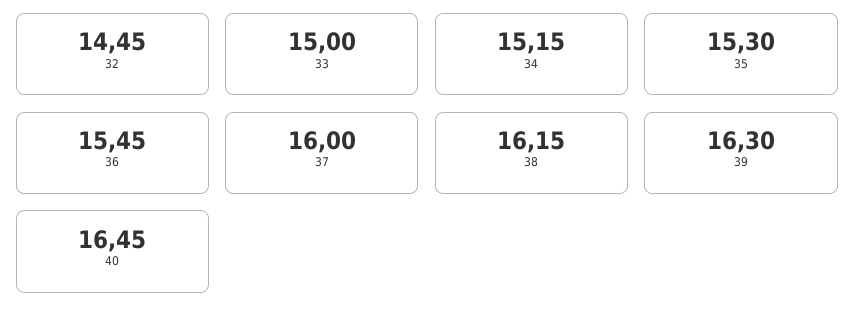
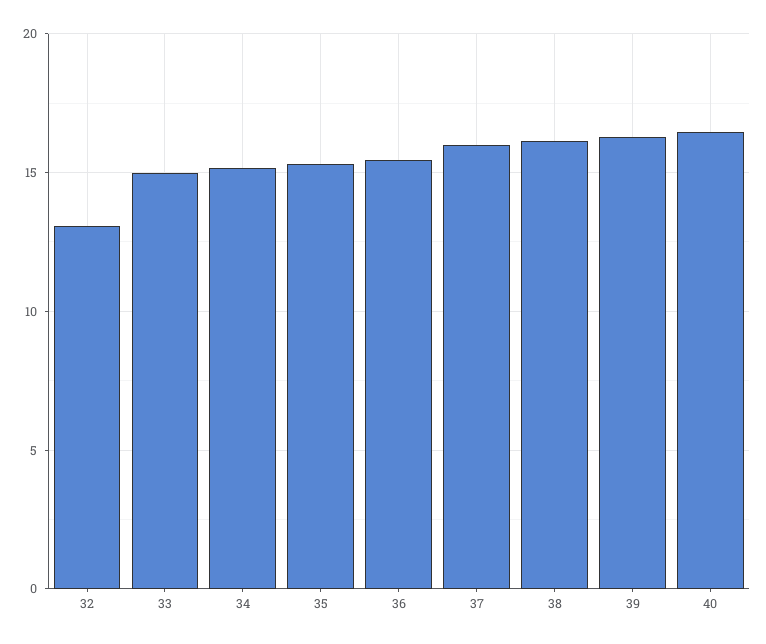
32: 14.45 -> 13

